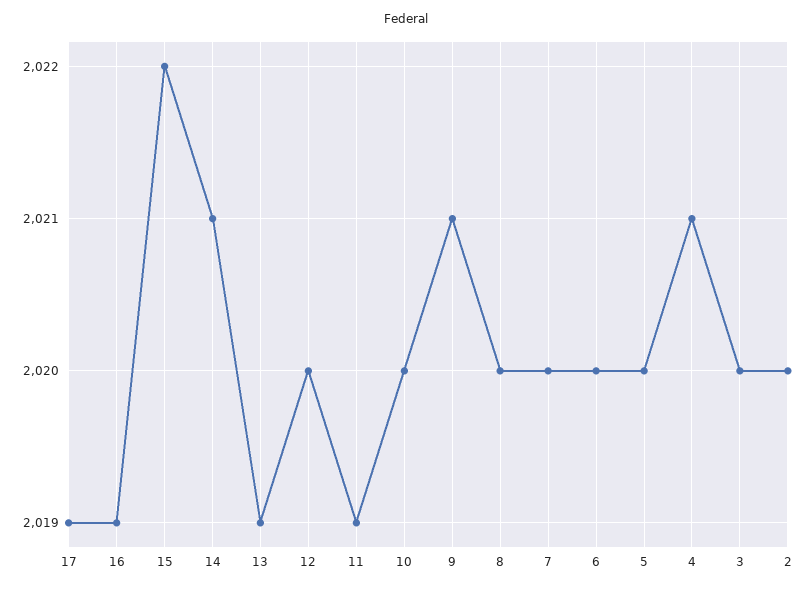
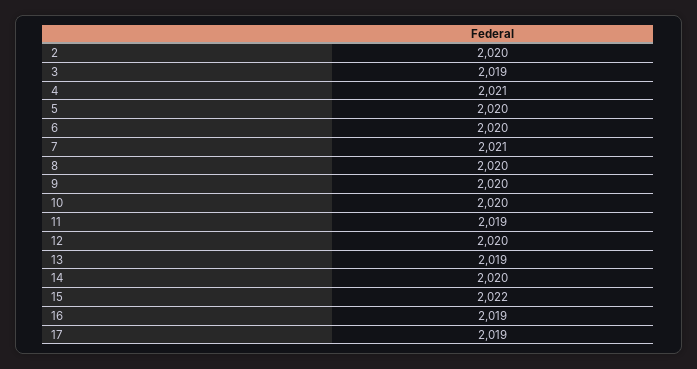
14: 2021 -> 2020
9: 2021 -> 2020
7: 2020 -> 2021
3: 2020 -> 2019

